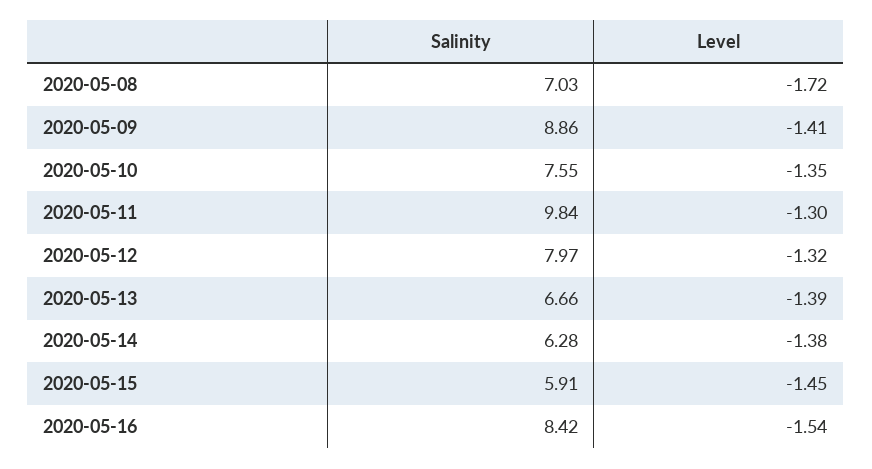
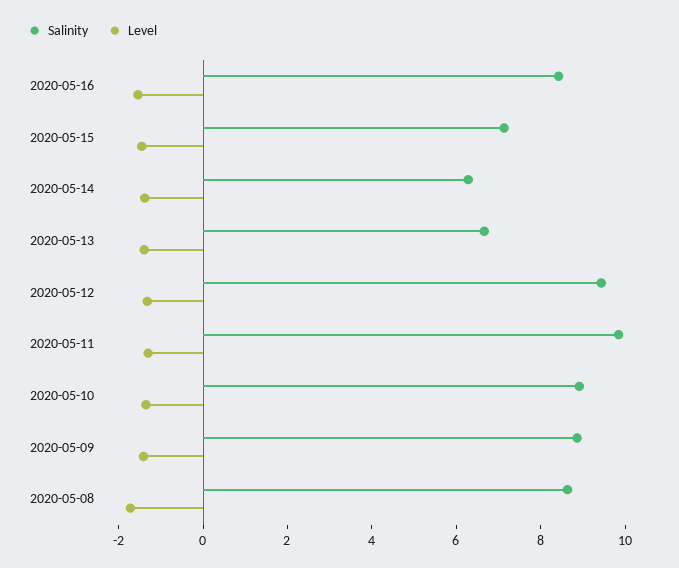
Salinity, 2020-05-08: 7.03 -> 8.5
Salinity, 2020-05-10: 7.55 -> 9
Salinity, 2020-05-12: 7.97 -> 9.5
Salinity, 2020-05-15: 5.91 -> 7

